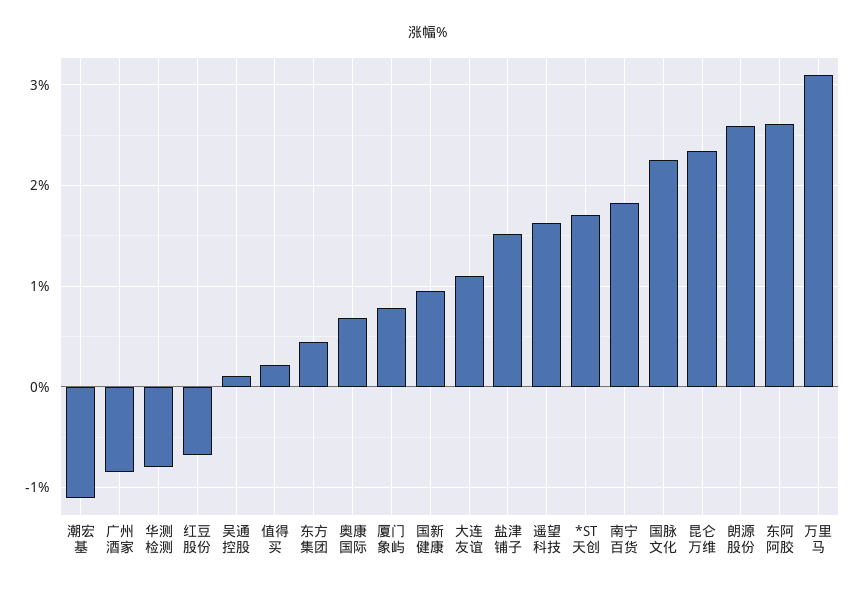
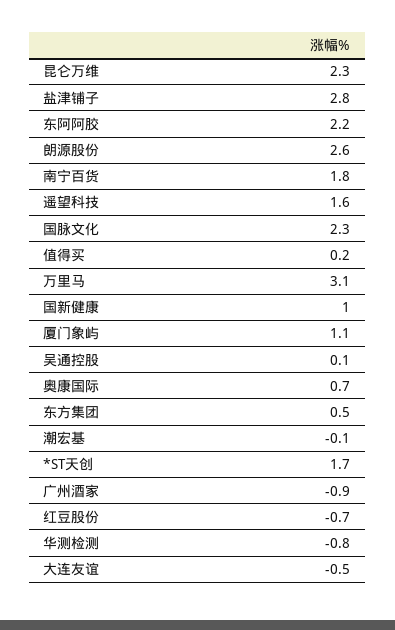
潮宏基: -1.1 -> -0.1
厦门象屿: 0.8 -> 1.1
大连友谊: 1.1 -> -0.5
盐津铺子: 1.5 -> 2.8
东阿阿胶: 2.6 -> 2.2

